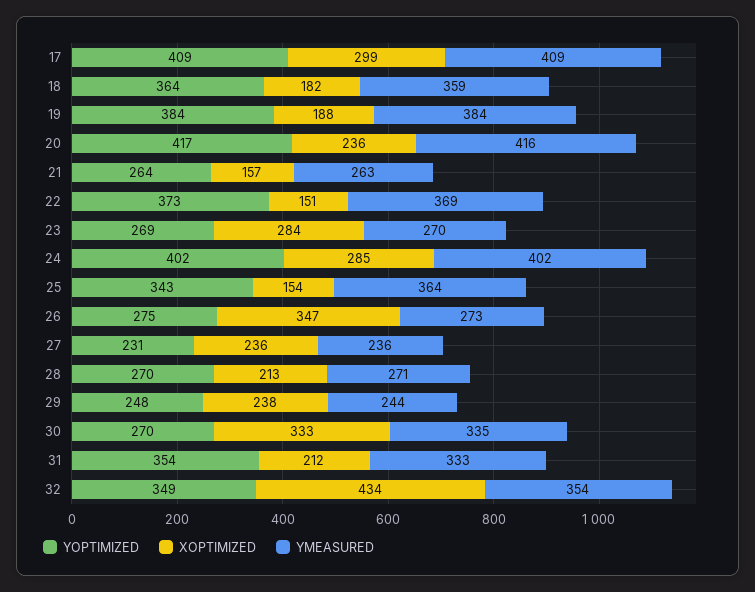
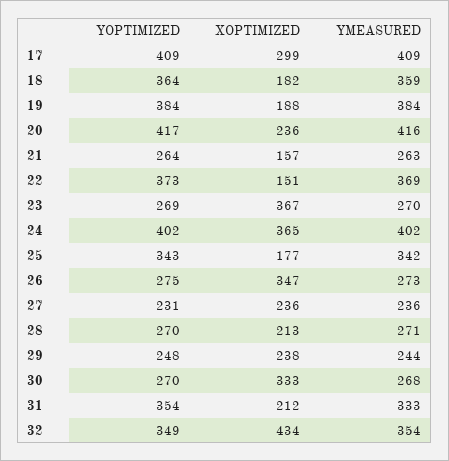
XOPTIMIZED, 23: 284 -> 367
XOPTIMIZED, 24: 285 -> 365
XOPTIMIZED, 25: 154 -> 177
YMEASURED, 25: 364 -> 342
YMEASURED, 30: 335 -> 268

